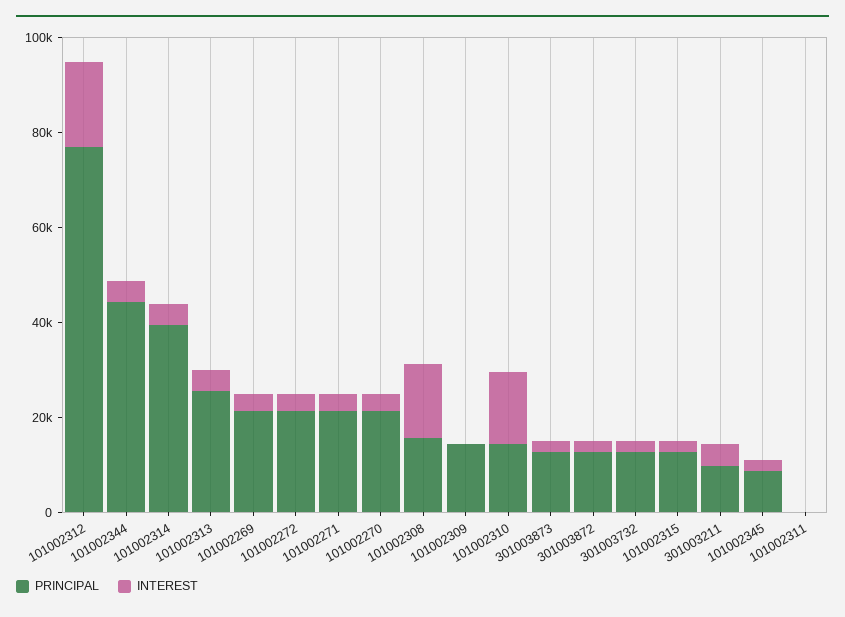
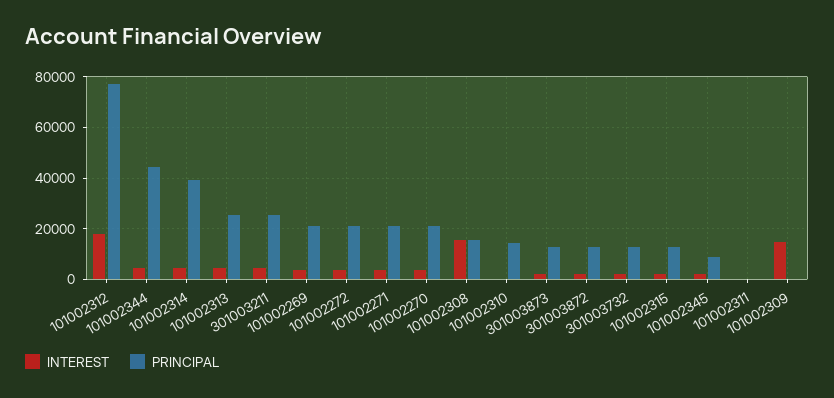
PRINCIPAL, 101002309: 15000 -> 0
INTEREST, 101002309: 0 -> 15000
INTEREST, 101002310: 15000 -> 0
PRINCIPAL, 301003211: 10000 -> 25000

